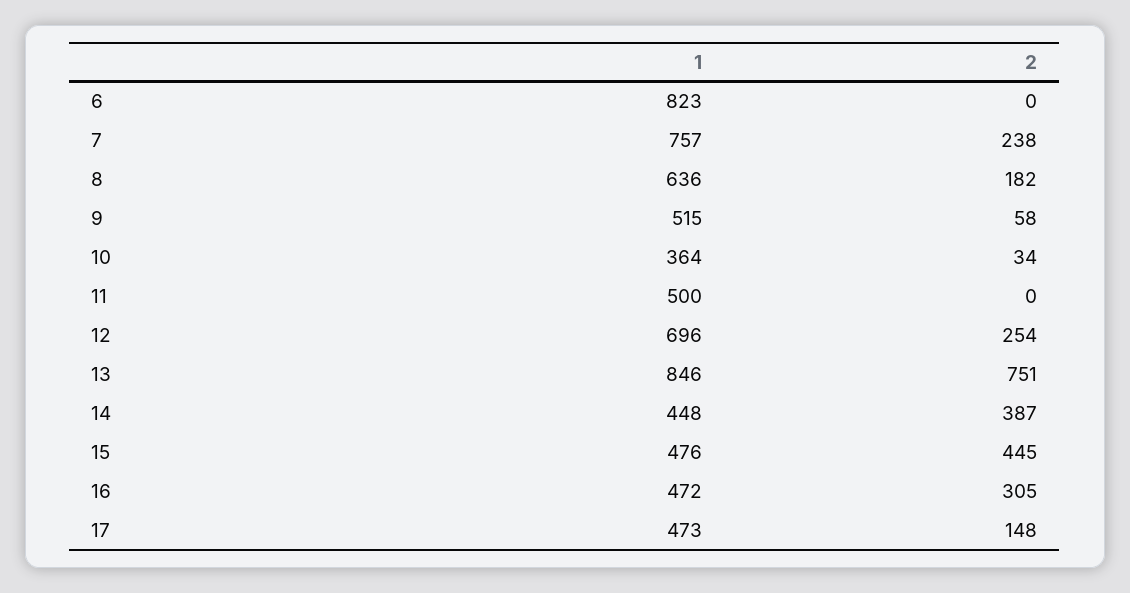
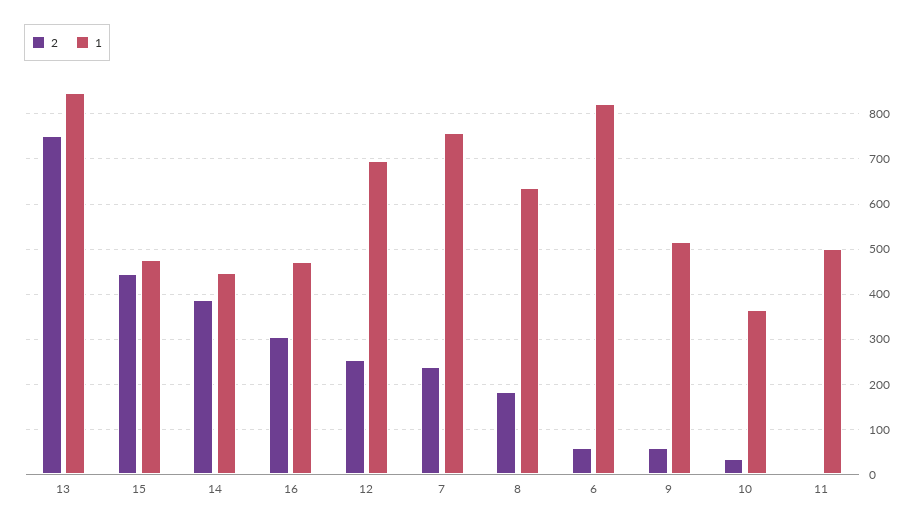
2, 6: 0 -> 60
1, 17: 473 -> none
2, 17: 148 -> none

